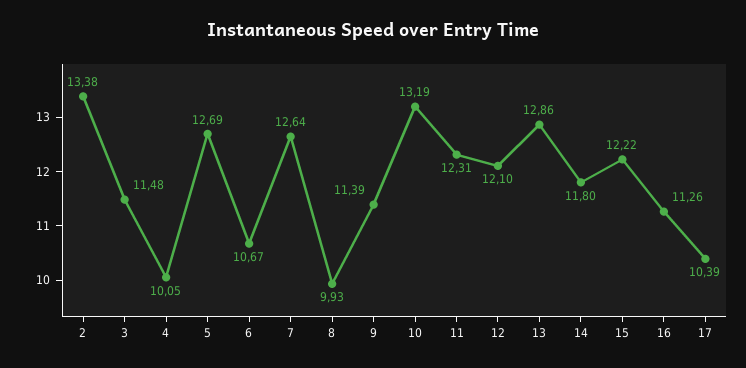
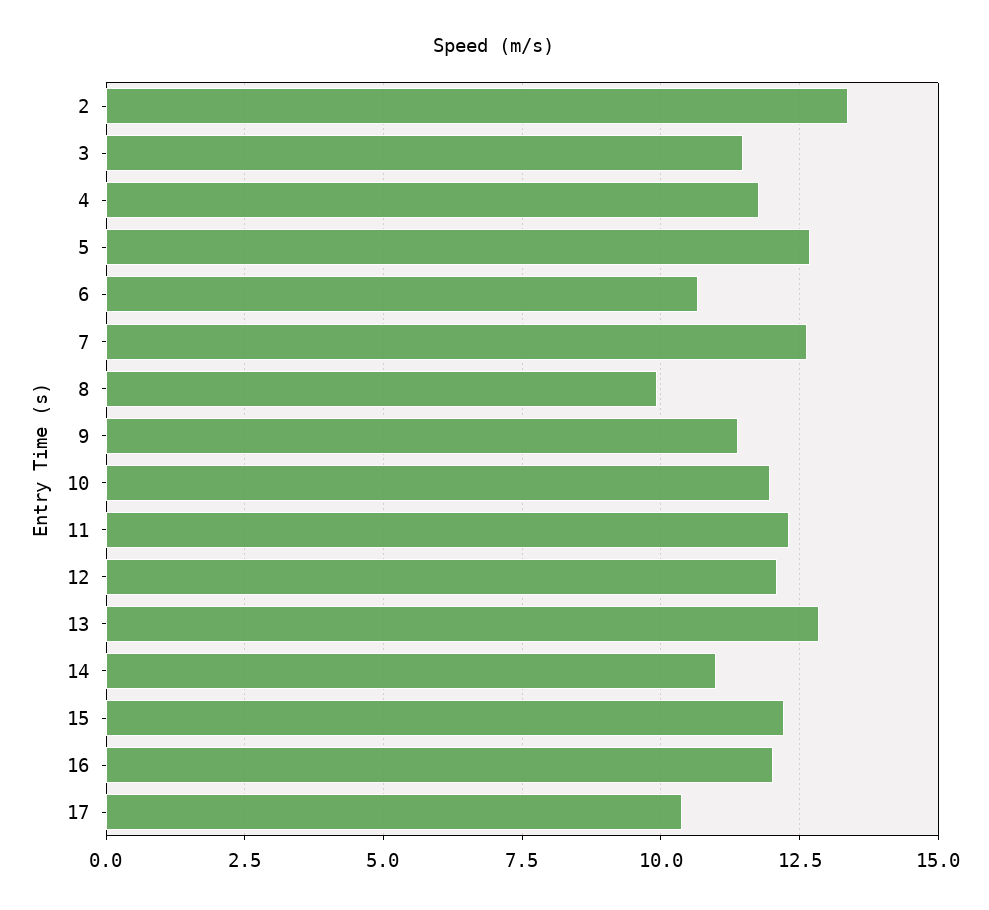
4: 10.05 -> 11.75
10: 13.19 -> 12
14: 11.8 -> 11
16: 11.26 -> 12

